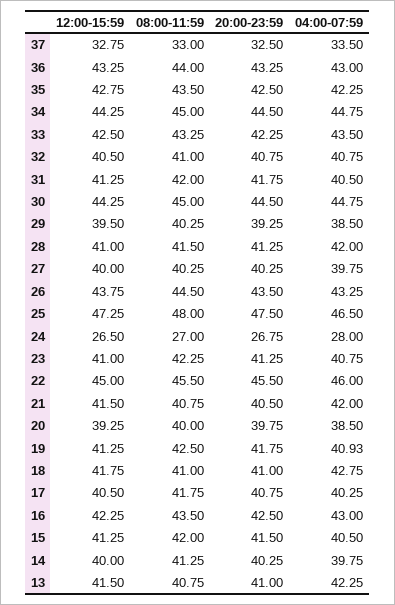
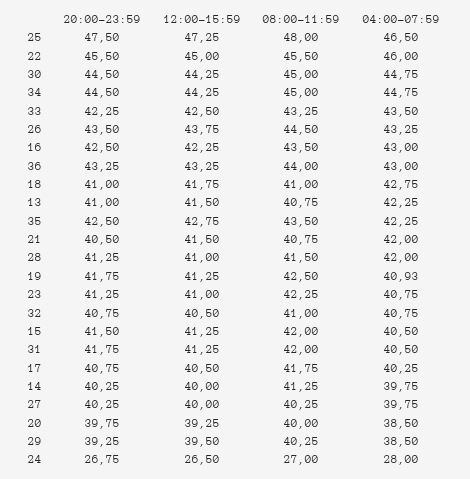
12:00-15:59, 37: 32.75 -> none
08:00-11:59, 37: 33 -> none
20:00-23:59, 37: 32.5 -> none
04:00-07:59, 37: 33.5 -> none

